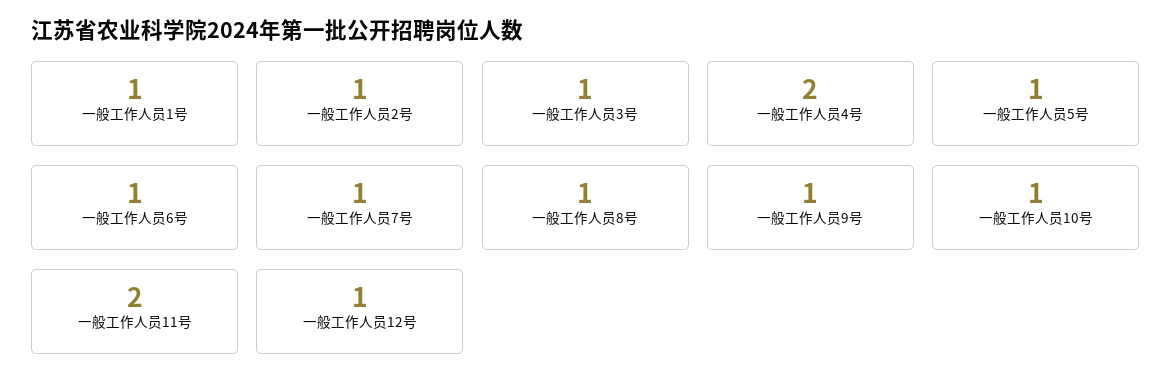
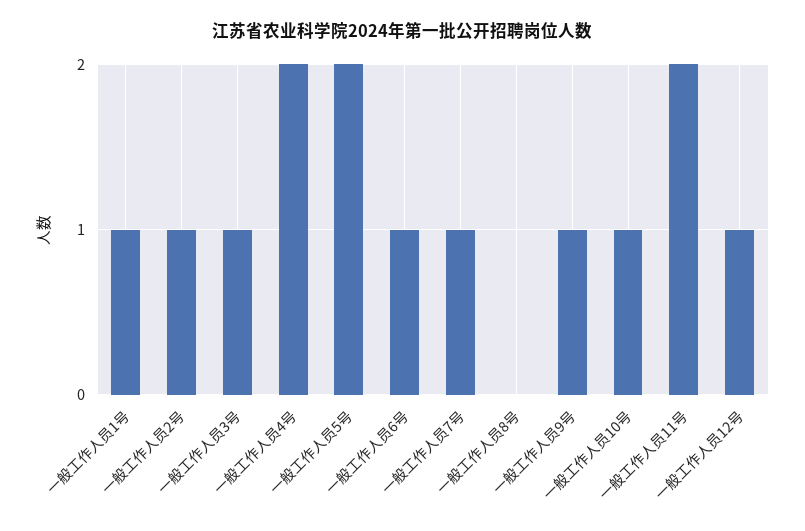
一般工作人员5号: 1 -> 2
一般工作人员8号: 1 -> 0

